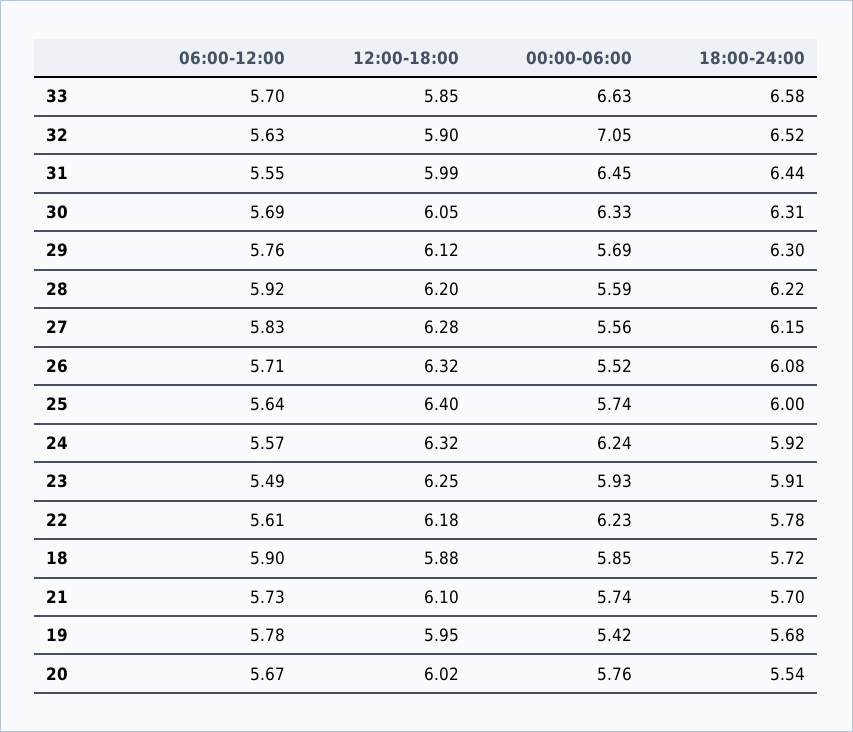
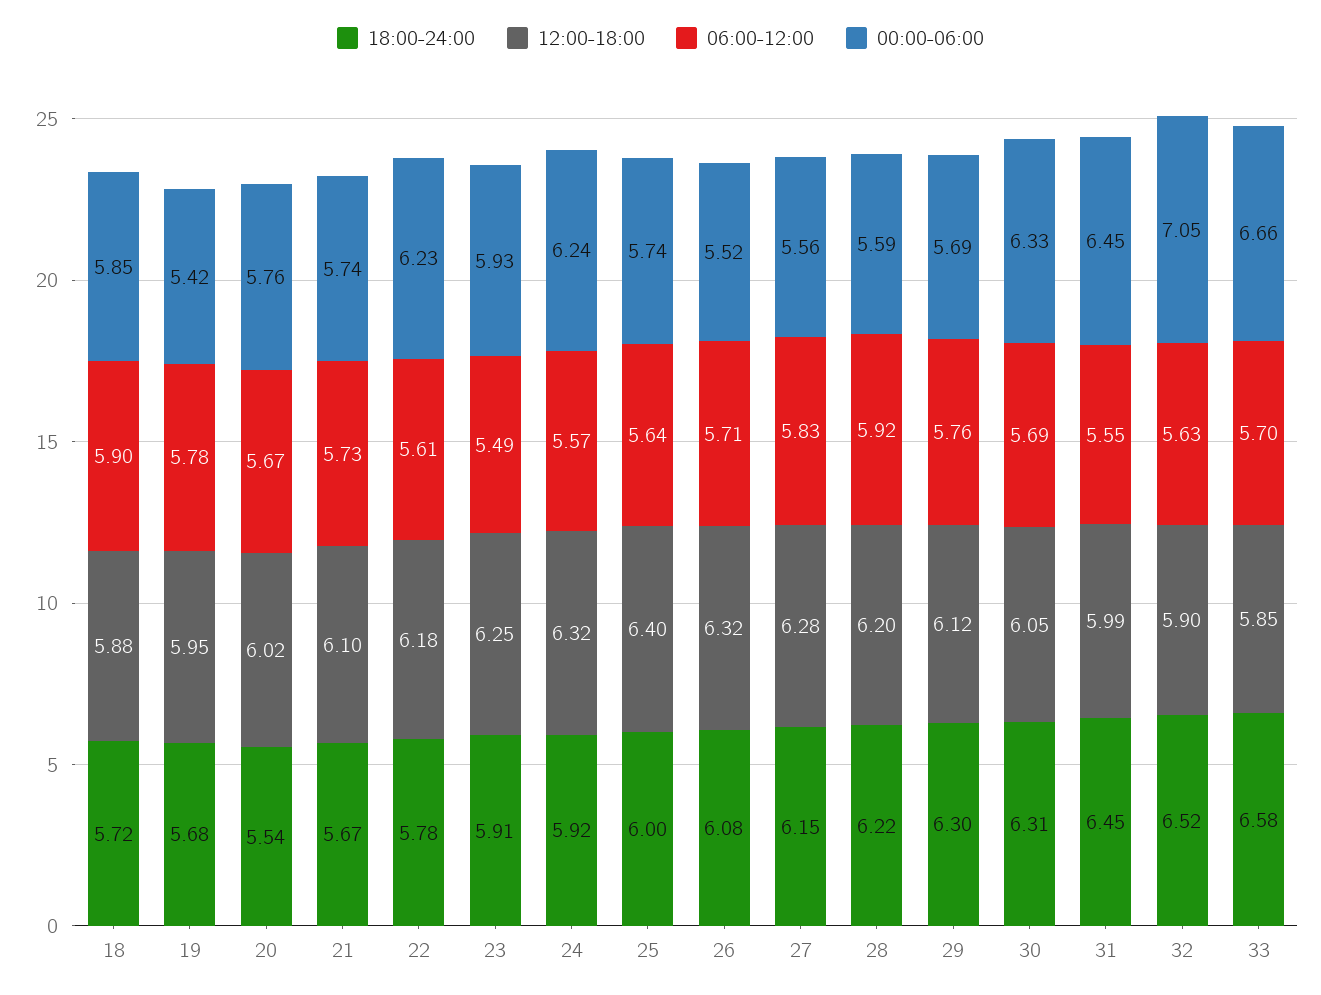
00:00-06:00, 33: 6.63 -> 6.66
18:00-24:00, 31: 6.44 -> 6.45
18:00-24:00, 21: 5.7 -> 5.67

